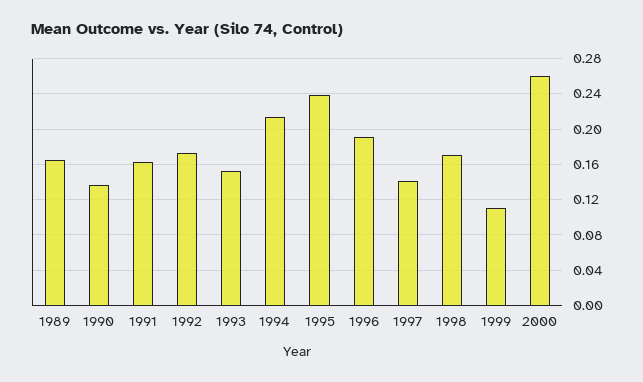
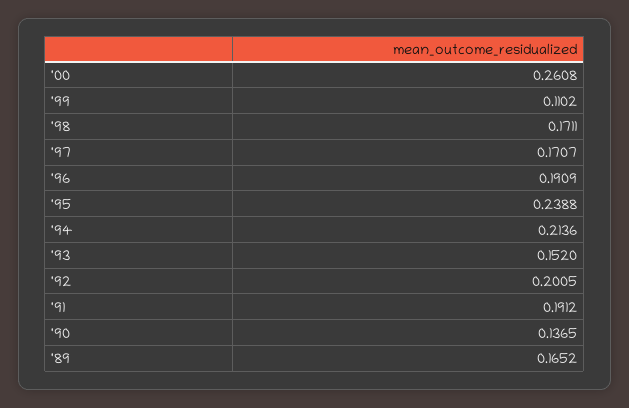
1991: 0.16 -> 0.1912
1992: 0.17 -> 0.2005
1997: 0.14 -> 0.1707

